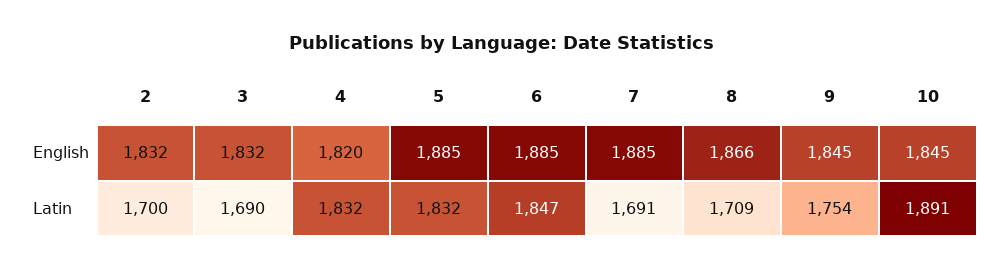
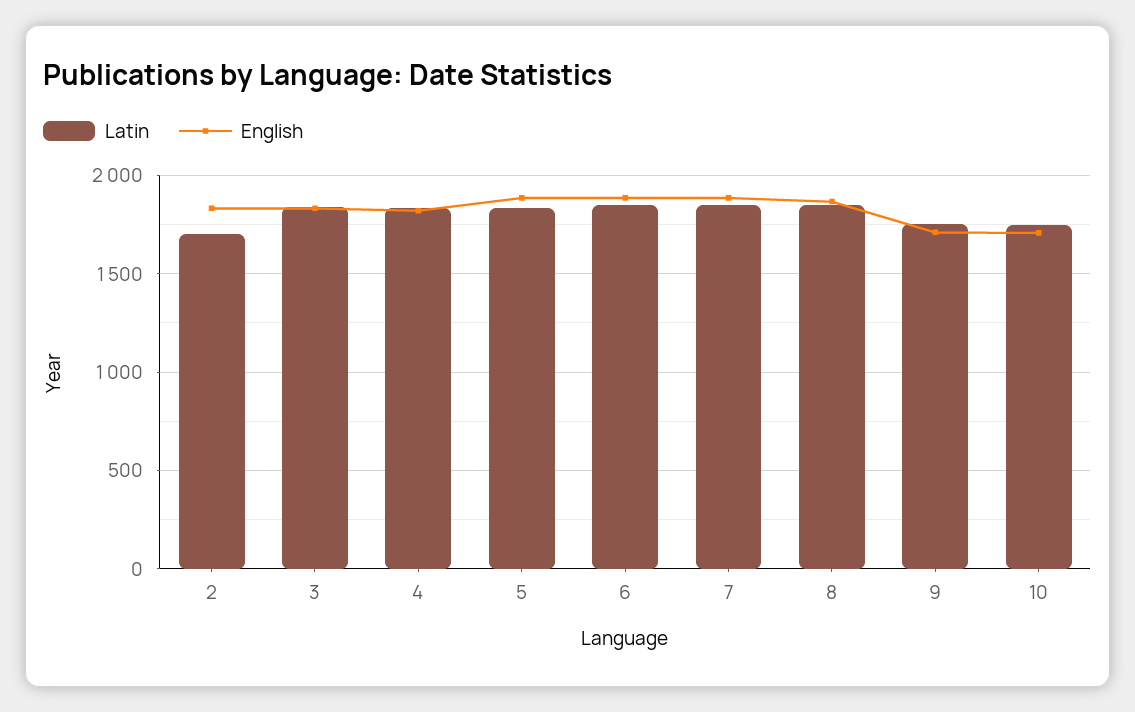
English, 9: 1845 -> 1700
English, 10: 1845 -> 1700
Latin, 3: 1690 -> 1850
Latin, 7: 1691 -> 1850
Latin, 8: 1709 -> 1850
Latin, 10: 1891 -> 1750

